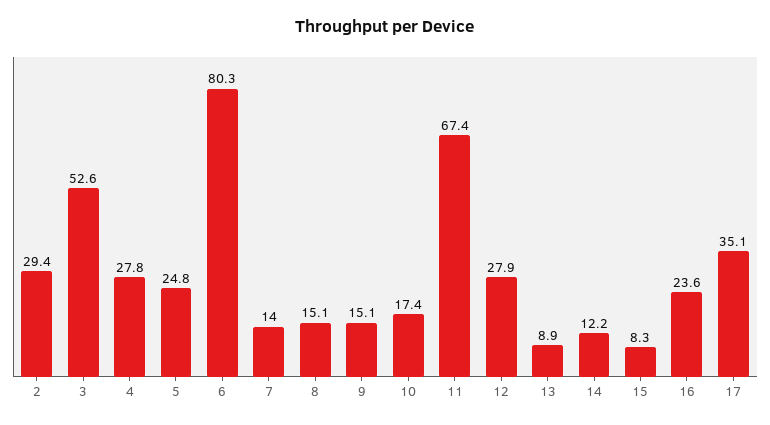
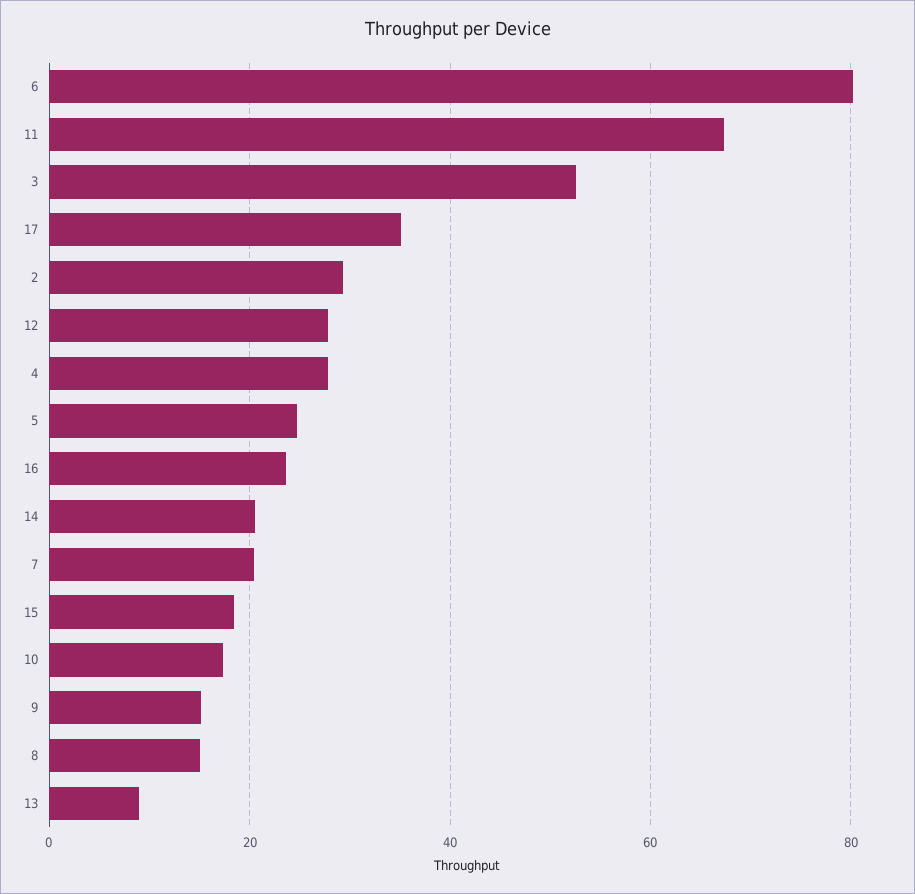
7: 14 -> 20
14: 12.2 -> 20
15: 8.3 -> 18

